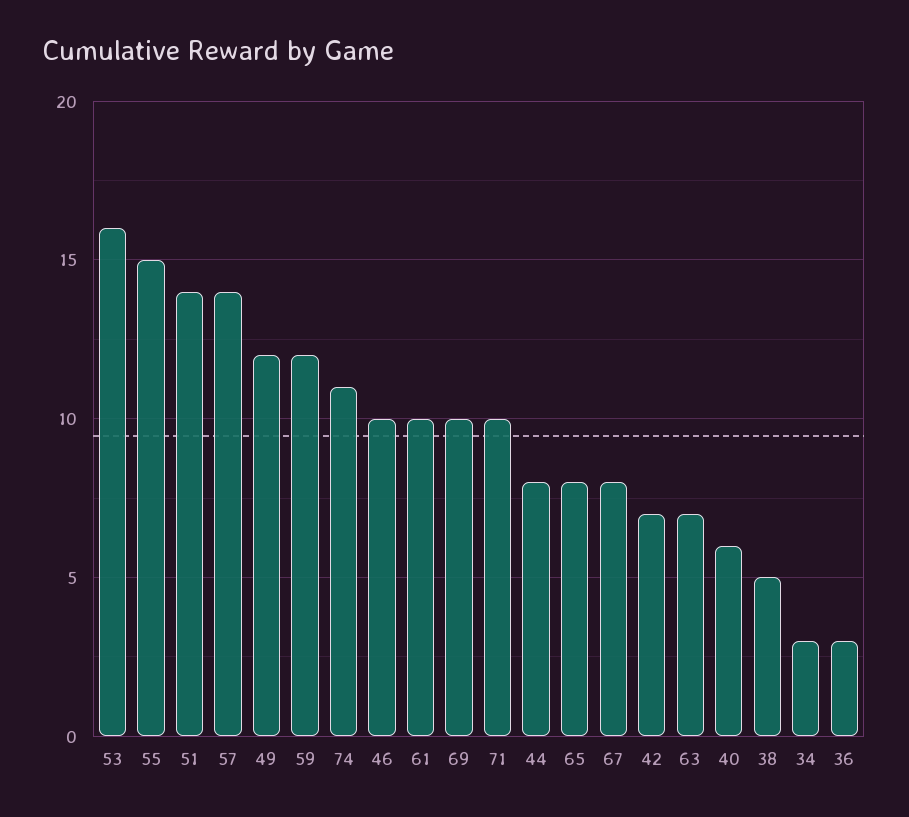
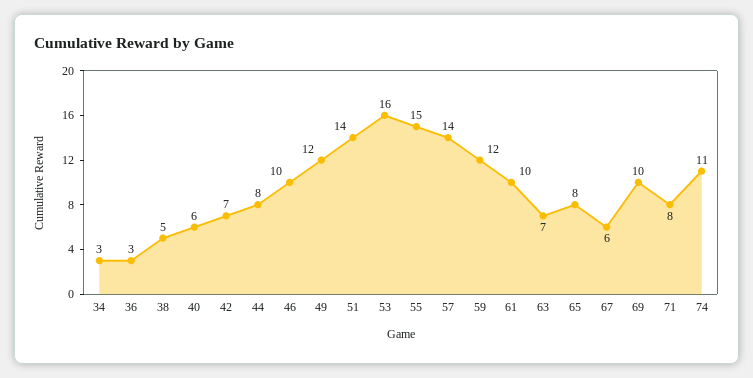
71: 10 -> 8
67: 8 -> 6

